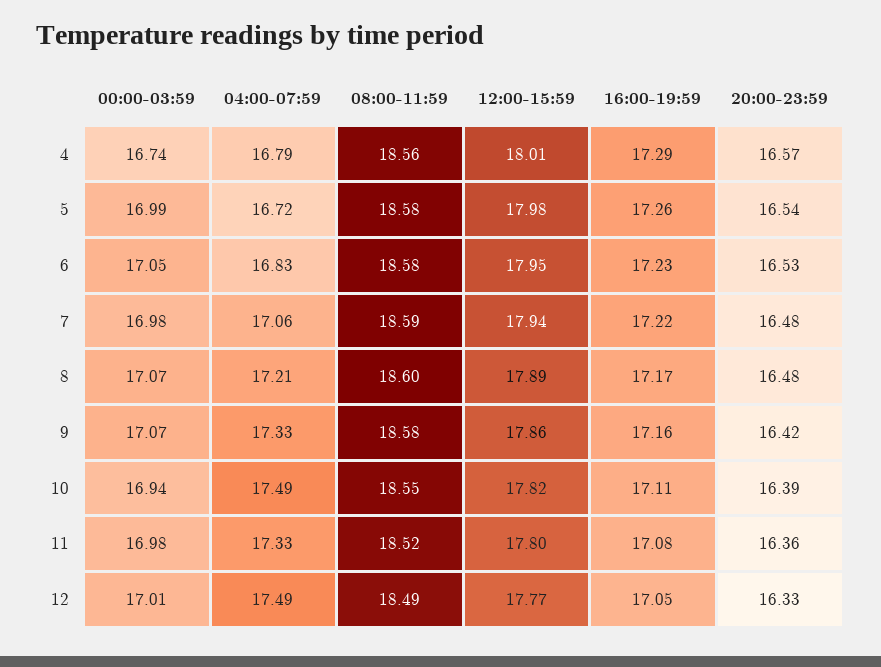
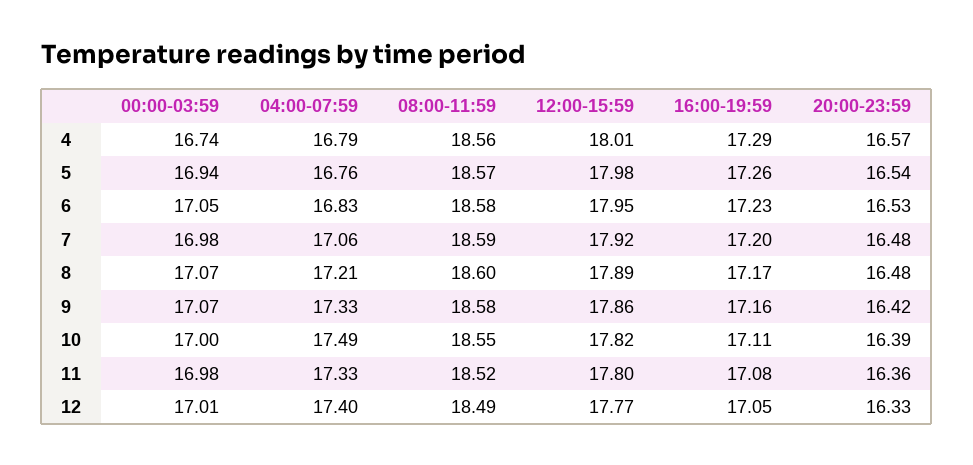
00:00-03:59, 5: 16.99 -> 16.94
04:00-07:59, 5: 16.72 -> 16.76
08:00-11:59, 5: 18.58 -> 18.57
12:00-15:59, 7: 17.94 -> 17.92
16:00-19:59, 7: 17.22 -> 17.2
00:00-03:59, 10: 16.94 -> 17
04:00-07:59, 12: 17.49 -> 17.4

